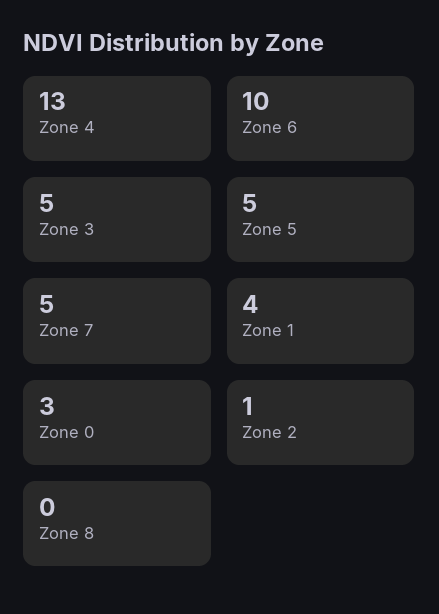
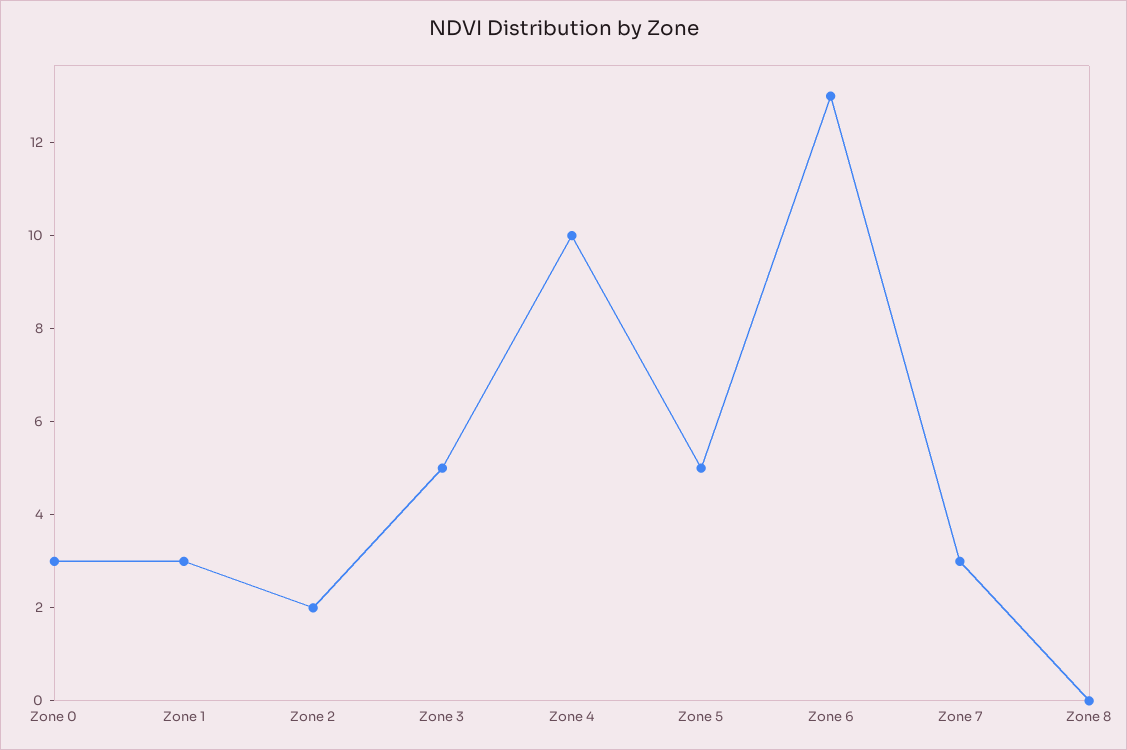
Zone 4: 13 -> 10
Zone 6: 10 -> 13
Zone 7: 5 -> 3
Zone 1: 4 -> 3
Zone 2: 1 -> 2

